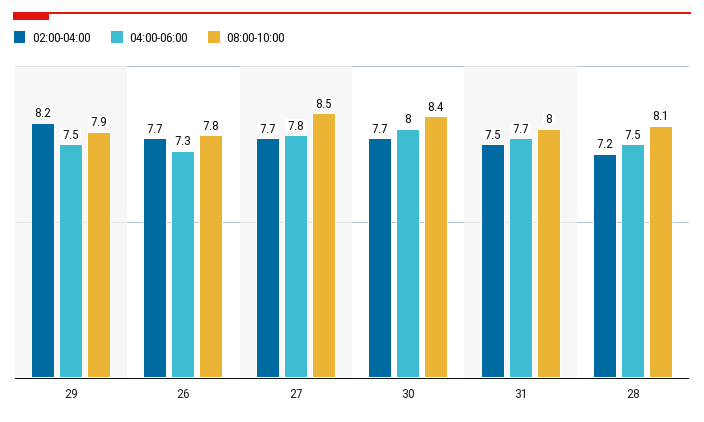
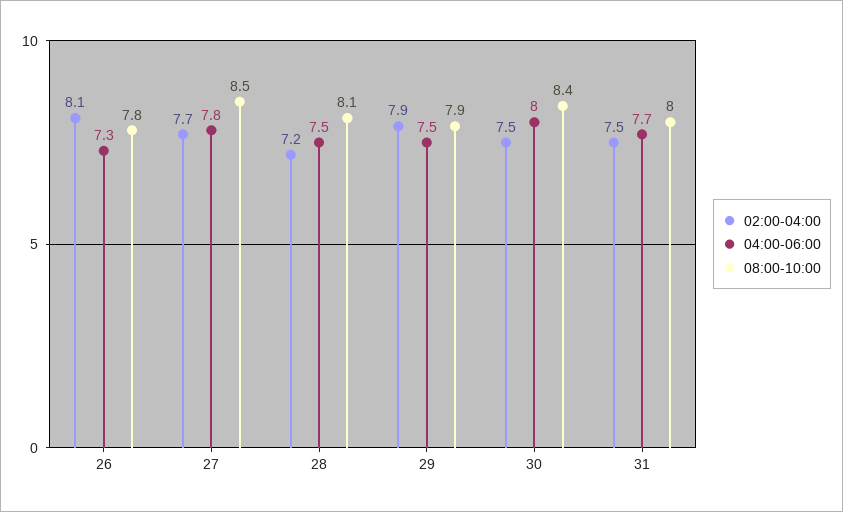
02:00-04:00, 29: 8.2 -> 7.9
02:00-04:00, 26: 7.7 -> 8.1
02:00-04:00, 30: 7.7 -> 7.5

